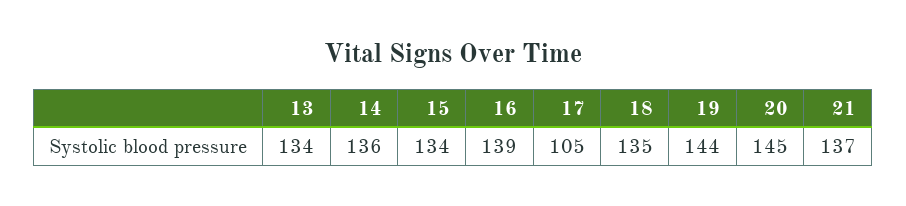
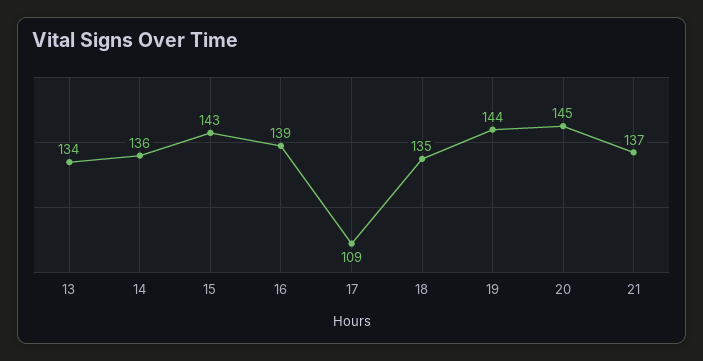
15: 134 -> 143
17: 105 -> 109

